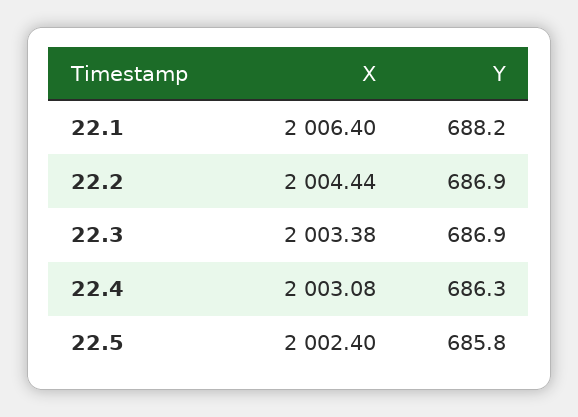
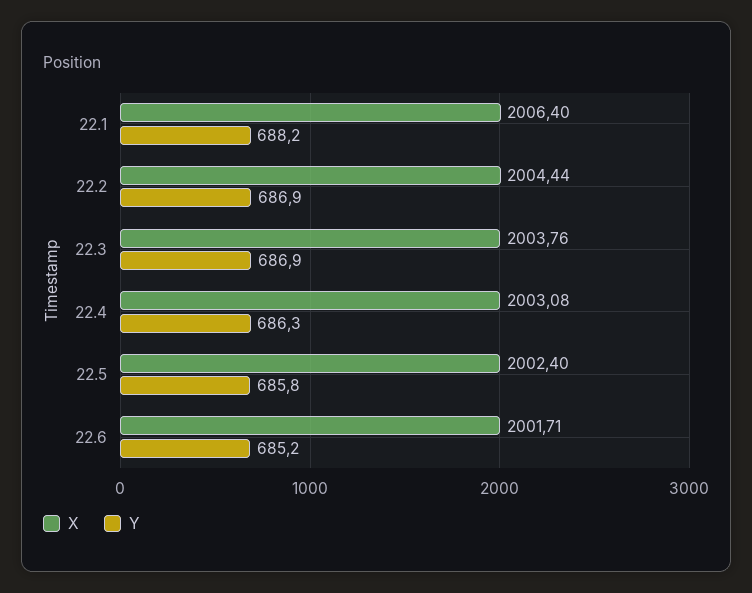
X, 22.3: 2003.38 -> 2003.76
X, 22.6: none -> 2001.71
Y, 22.6: none -> 685.2

